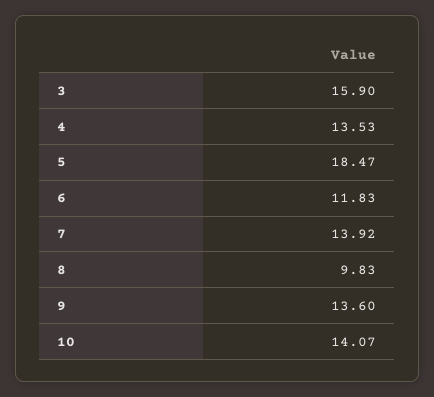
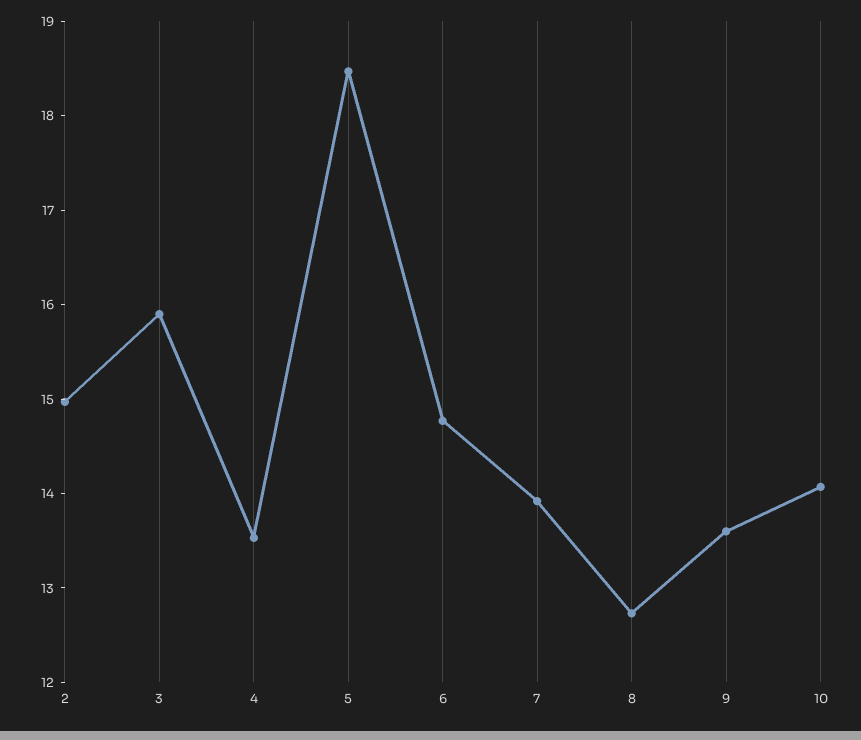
6: 11.83 -> 14.8
8: 9.83 -> 12.8
2: none -> 15

